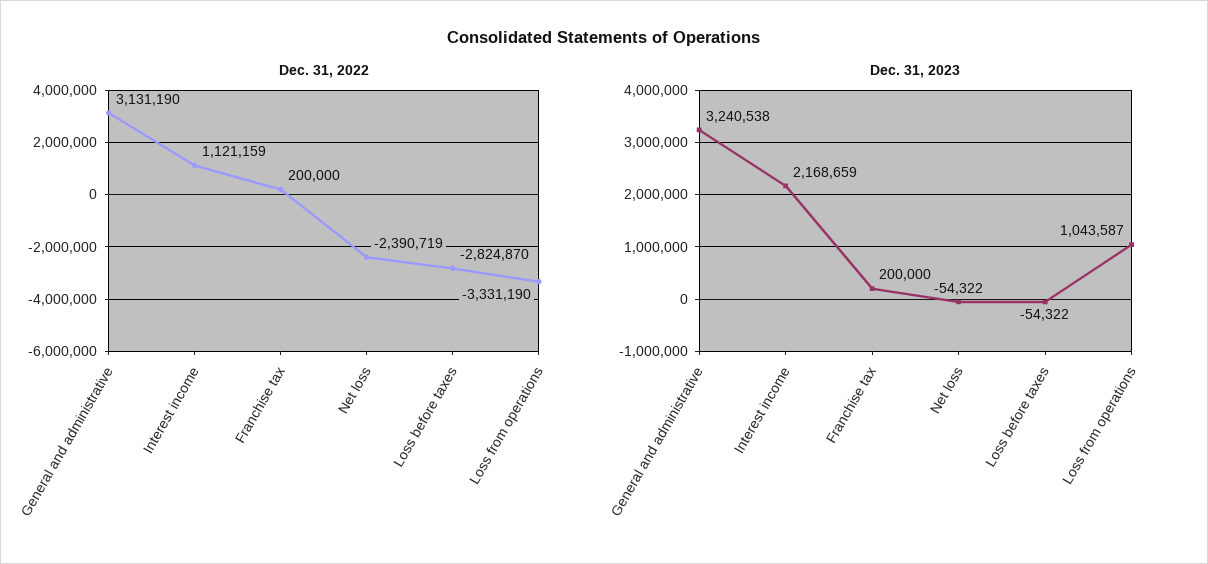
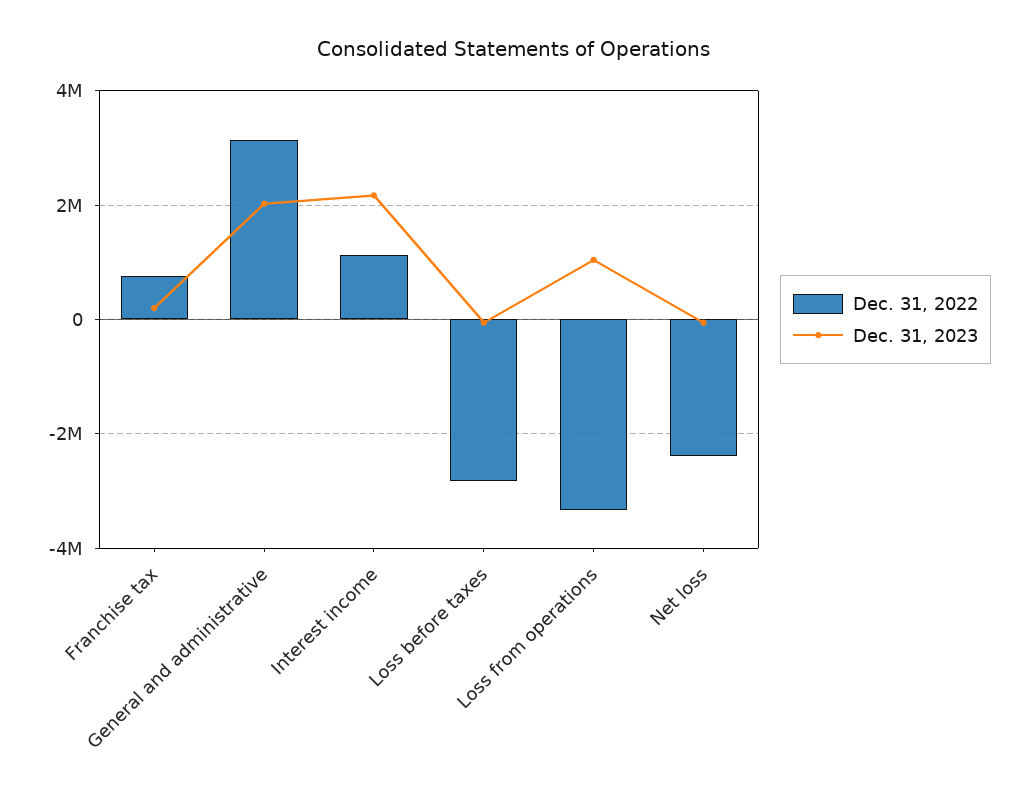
Dec. 31, 2022, Franchise tax: 200000 -> 800000
Dec. 31, 2023, General and administrative: 3240538 -> 2000000

